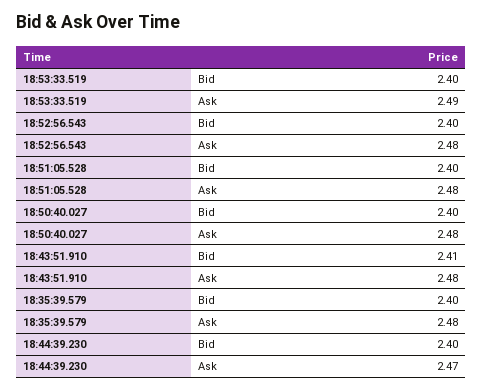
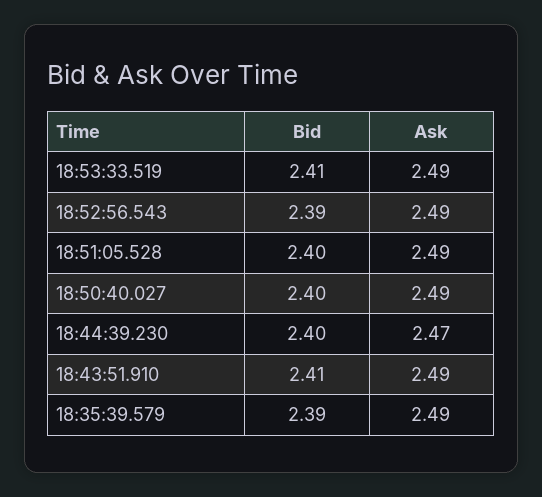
18:53:33.519, Bid: 2.4 -> 2.41
18:52:56.543, Bid: 2.4 -> 2.39
18:52:56.543, Ask: 2.48 -> 2.49
18:51:05.528, Ask: 2.48 -> 2.49
18:50:40.027, Ask: 2.48 -> 2.49
18:43:51.910, Ask: 2.48 -> 2.49
18:35:39.579, Bid: 2.4 -> 2.39
18:35:39.579, Ask: 2.48 -> 2.49

